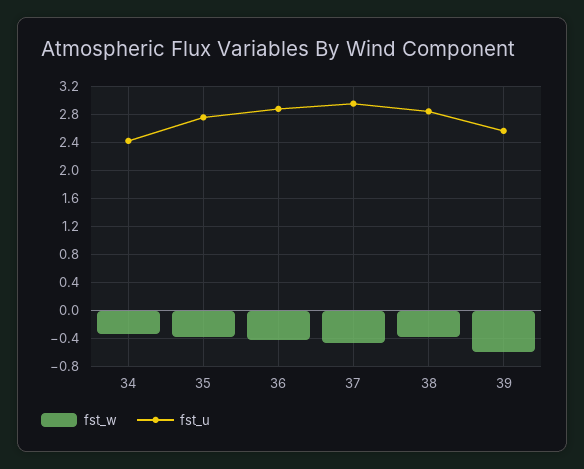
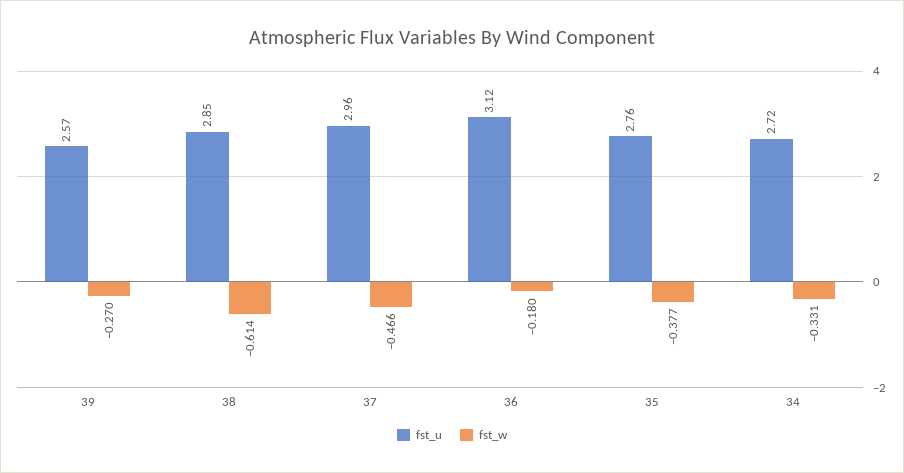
fst_u, 34: 2.4 -> 2.72
fst_w, 36: -0.4 -> -0.18
fst_u, 36: 2.9 -> 3.12
fst_w, 38: -0.4 -> -0.614
fst_w, 39: -0.6 -> -0.27

